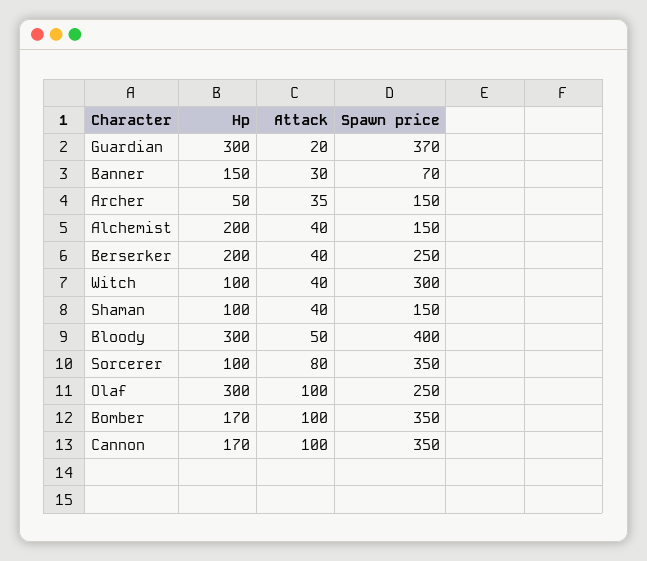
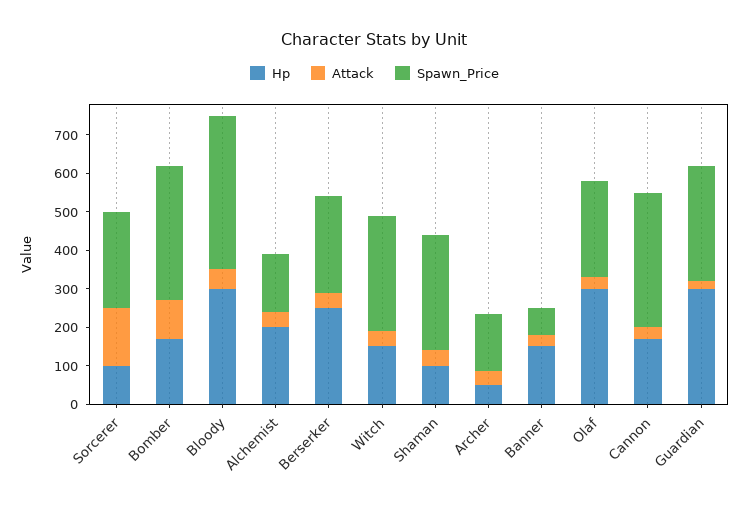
Spawn price, Guardian: 370 -> 300
Hp, Berserker: 200 -> 250
Hp, Witch: 100 -> 150
Spawn price, Shaman: 150 -> 300
Attack, Sorcerer: 80 -> 150
Spawn price, Sorcerer: 350 -> 250
Attack, Olaf: 100 -> 25
Attack, Cannon: 100 -> 25

